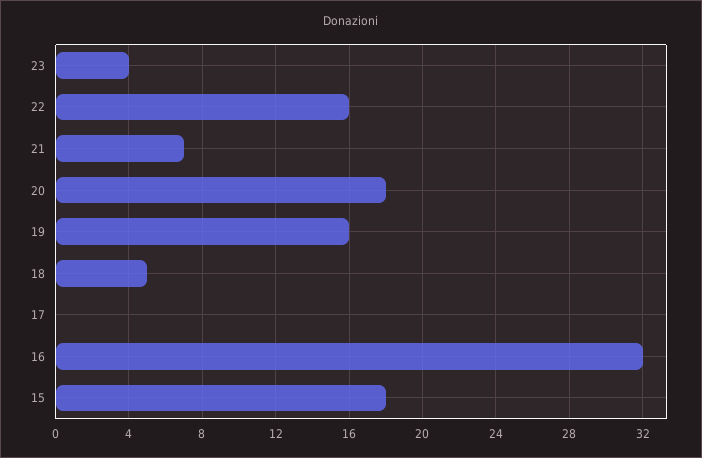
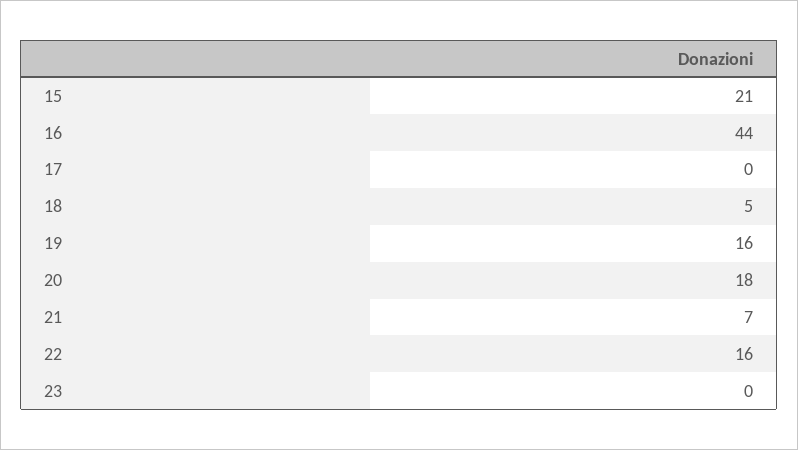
23: 4 -> 0
16: 32 -> 44
15: 18 -> 21

